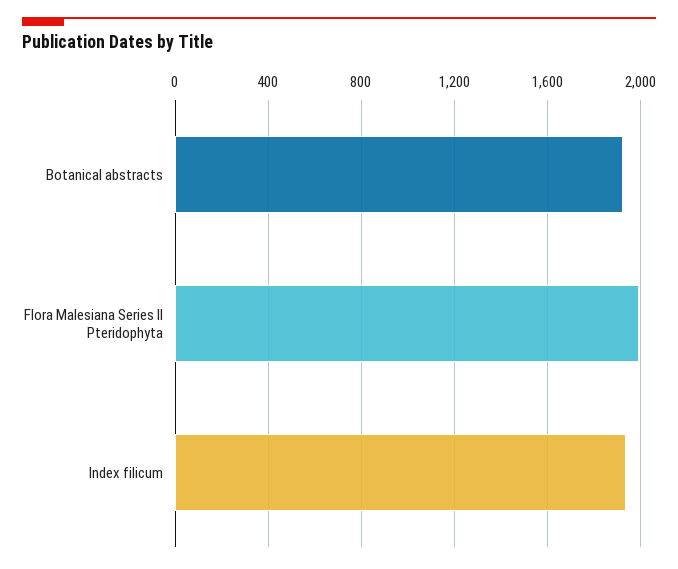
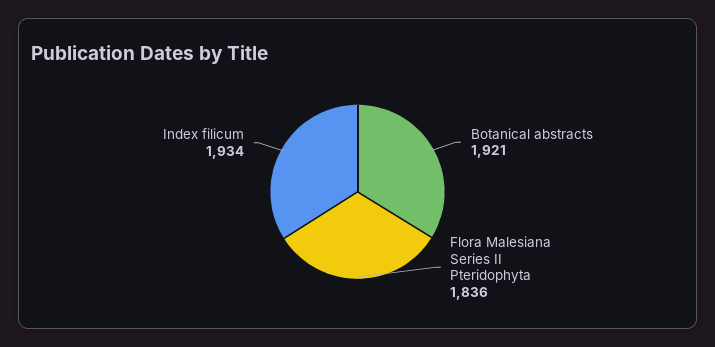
Flora Malesiana Series II Pteridophyta: 2000 -> 1836

